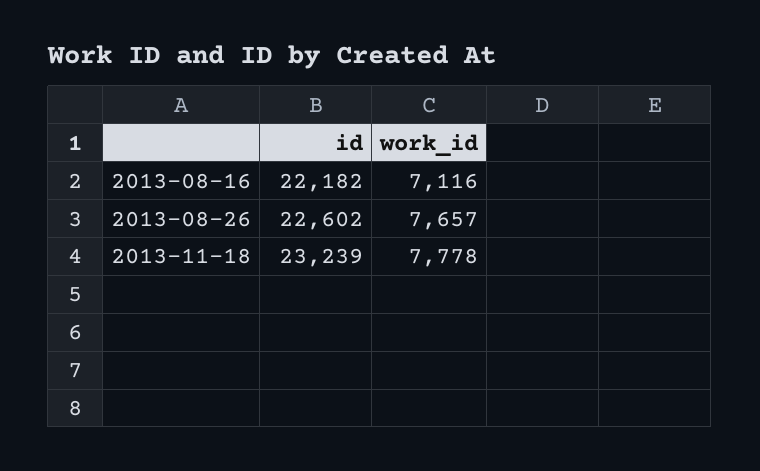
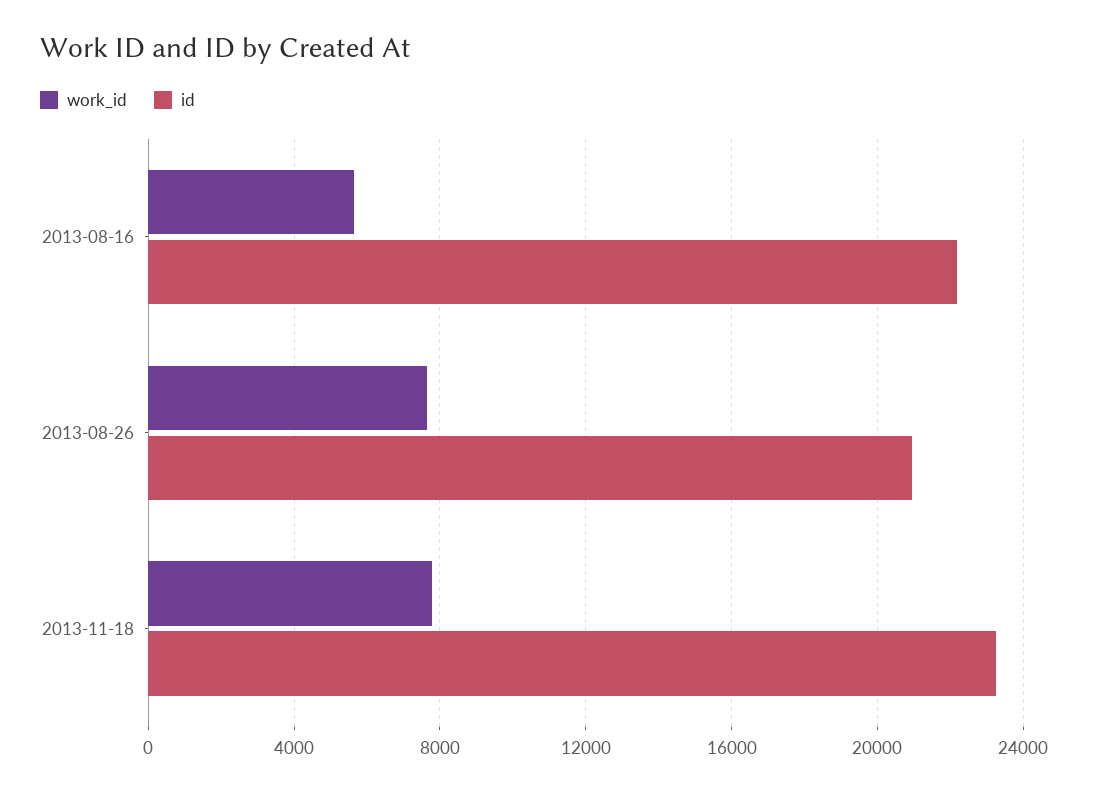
work_id, 2013-08-16: 7116 -> 5500
id, 2013-08-26: 22602 -> 21000

